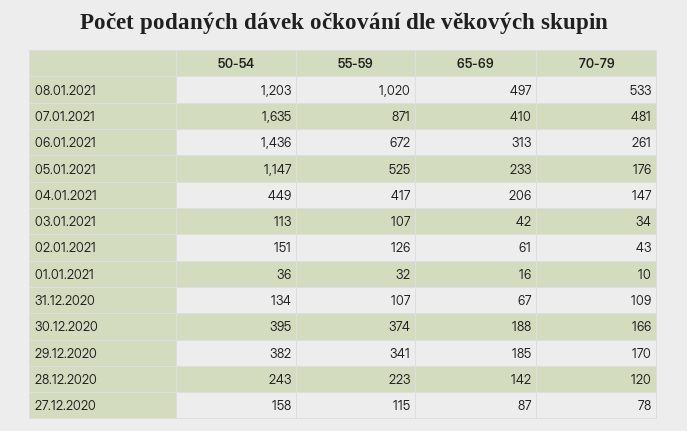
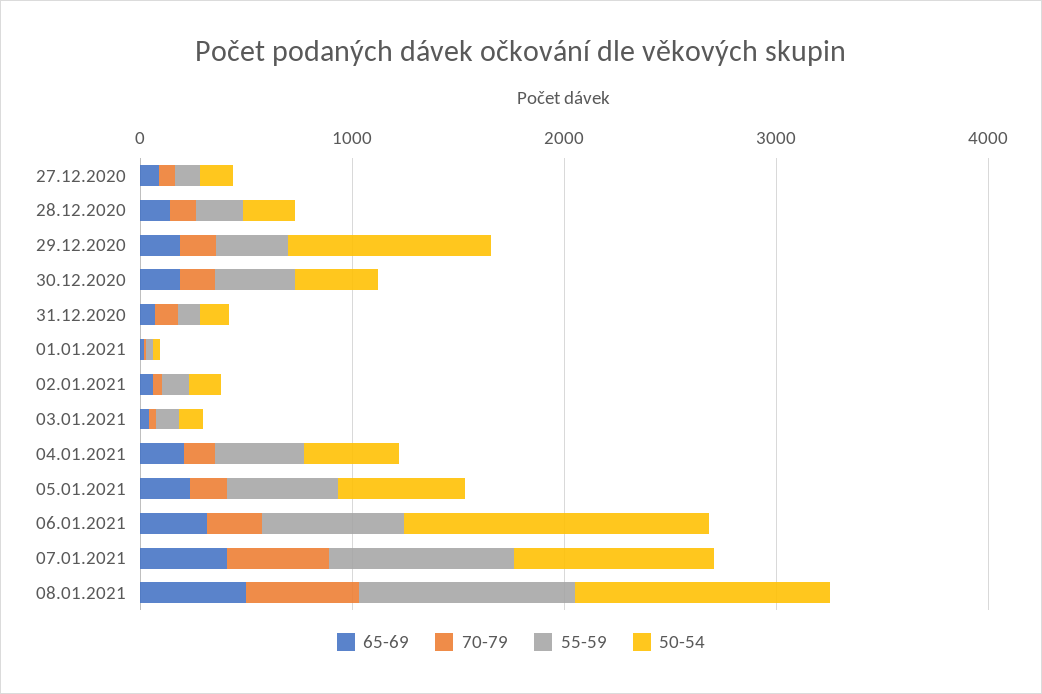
50-54, 07.01.2021: 1635 -> 1000
50-54, 05.01.2021: 1147 -> 600
50-54, 29.12.2020: 382 -> 1000

